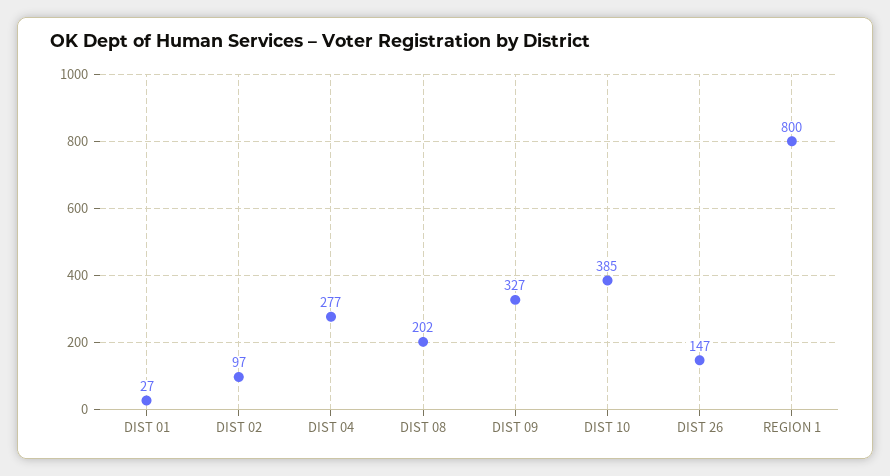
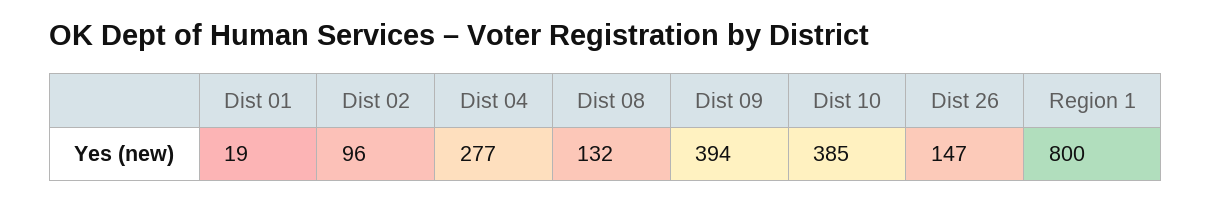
DIST 01: 27 -> 19
DIST 02: 97 -> 96
DIST 08: 202 -> 132
DIST 09: 327 -> 394

